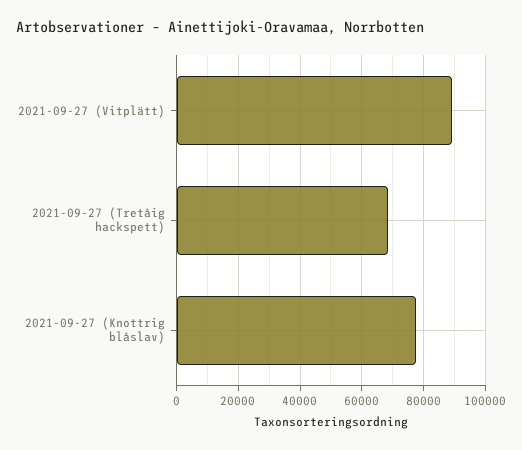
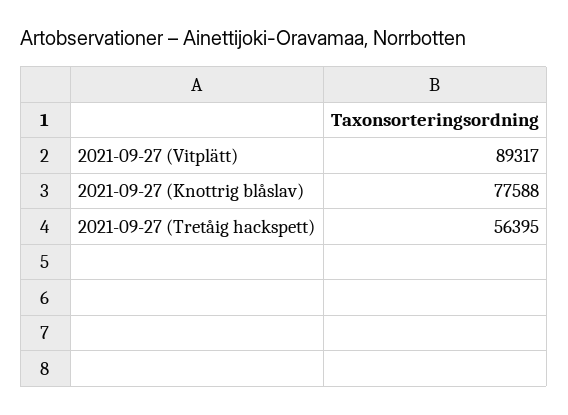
2021-09-27 (Tretåig hackspett): 68000 -> 56395

